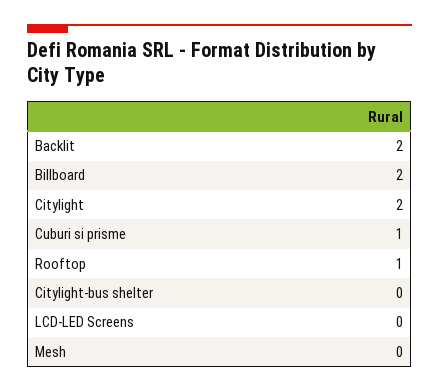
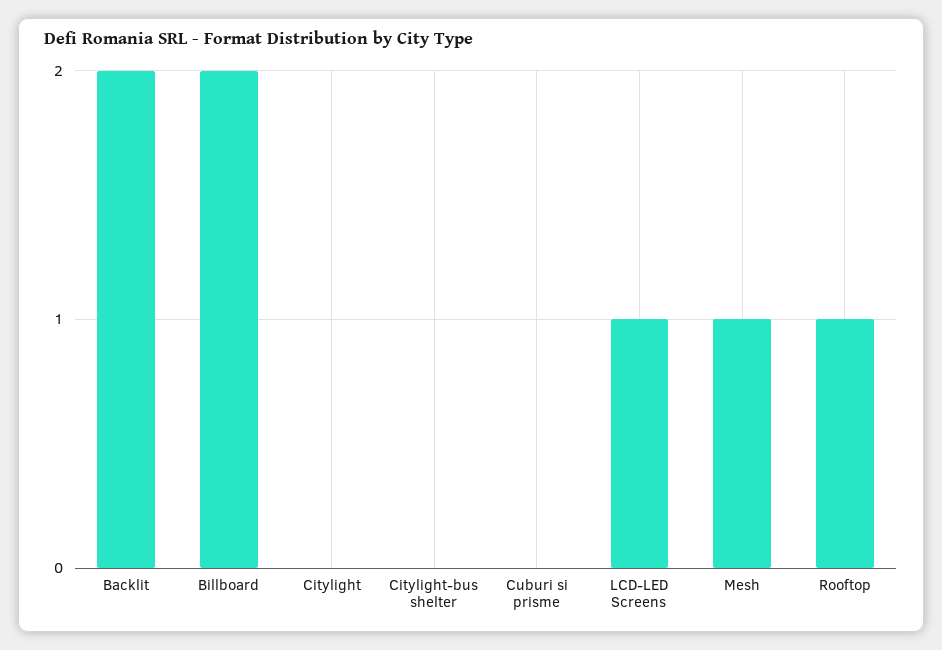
Citylight: 2 -> 0
Cuburi si prisme: 1 -> 0
LCD-LED Screens: 0 -> 1
Mesh: 0 -> 1

